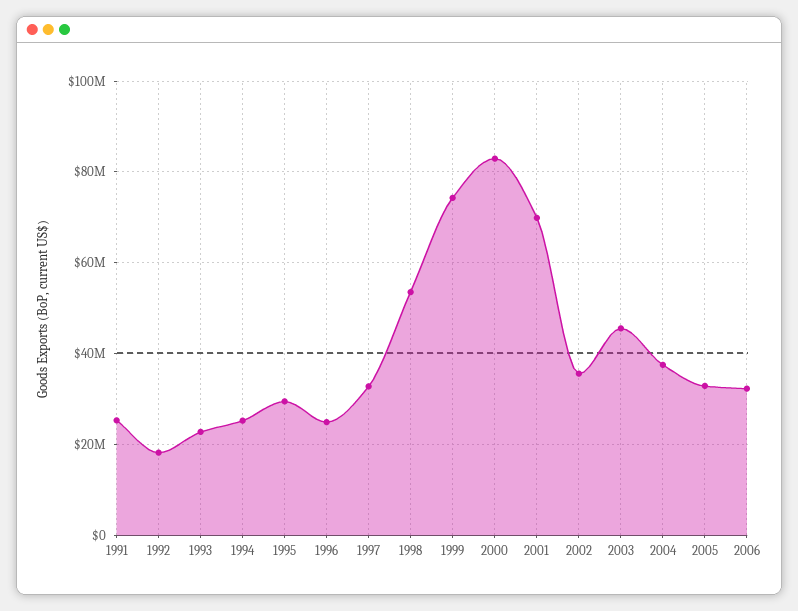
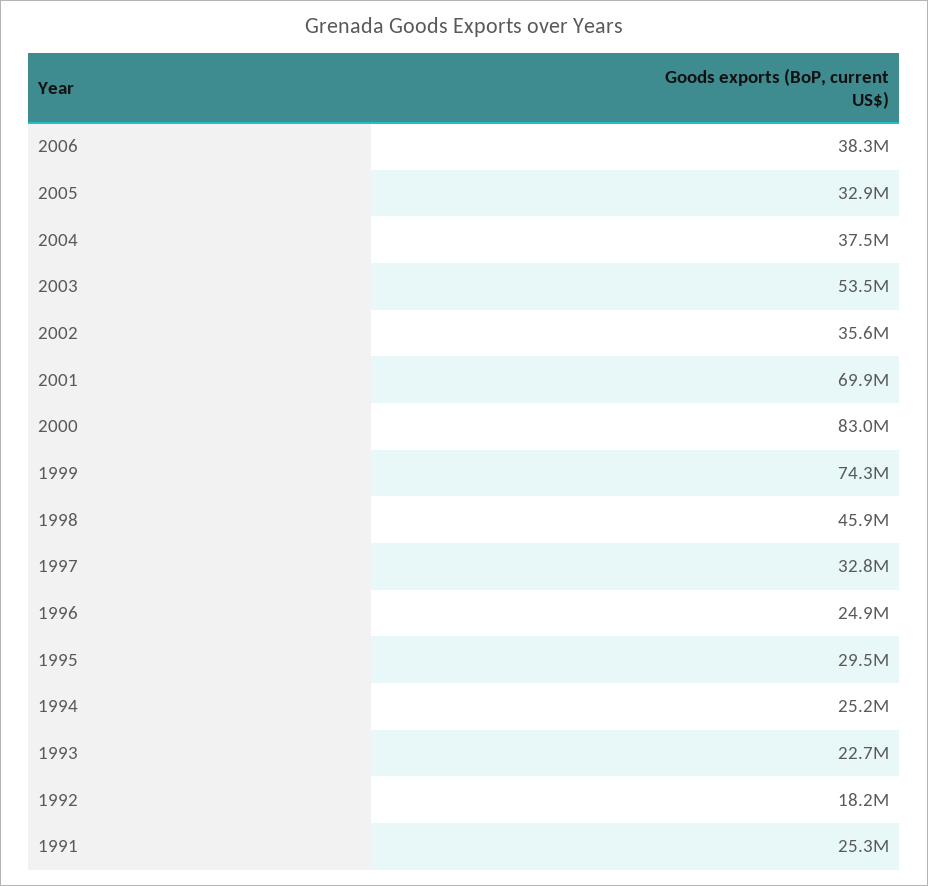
1998: 54000000 -> 45900000
2003: 46000000 -> 53500000
2006: 32000000 -> 38300000

